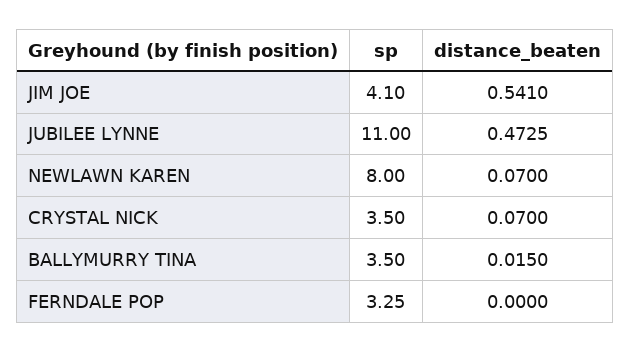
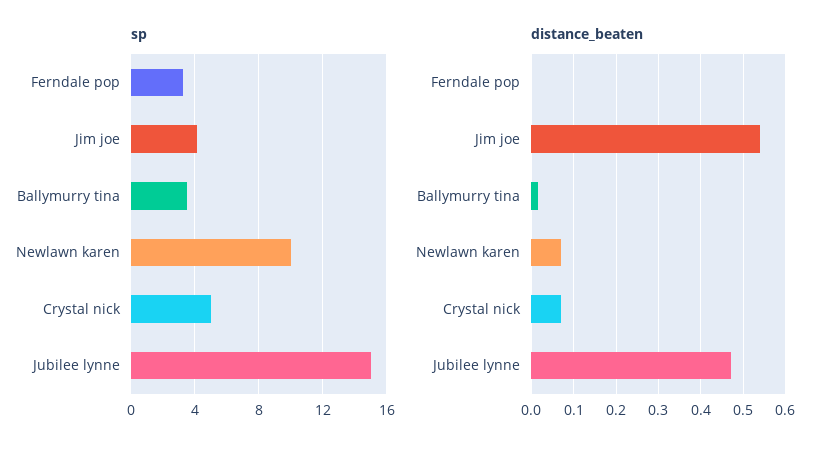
sp, JUBILEE LYNNE: 11 -> 15
sp, NEWLAWN KAREN: 8 -> 10
sp, CRYSTAL NICK: 3.5 -> 5

